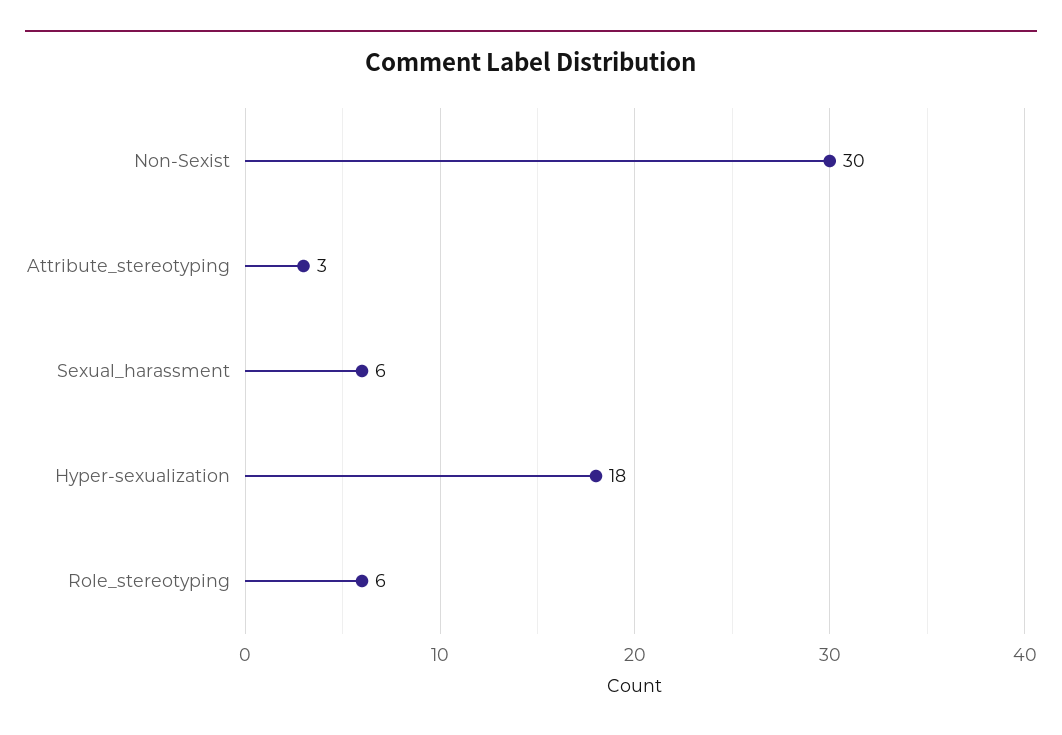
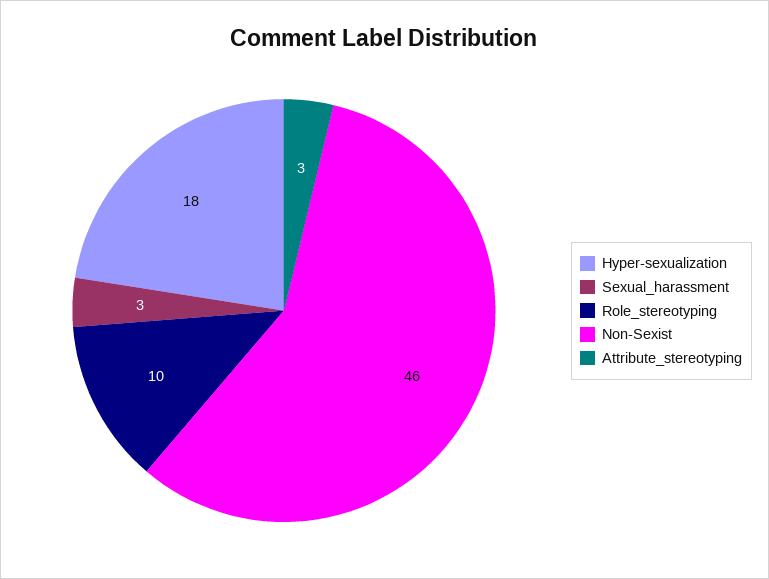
Non-Sexist: 30 -> 46
Sexual_harassment: 6 -> 3
Role_stereotyping: 6 -> 10

